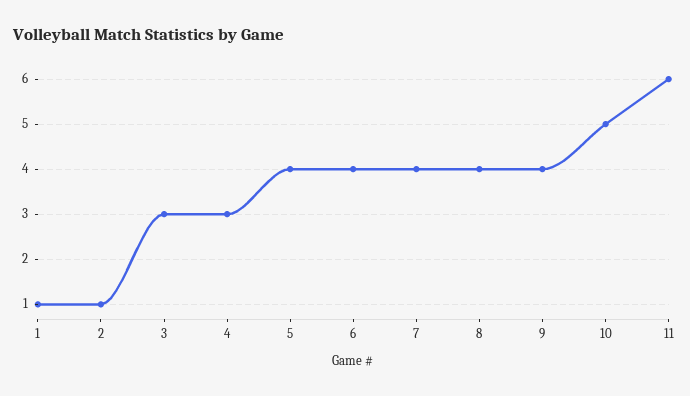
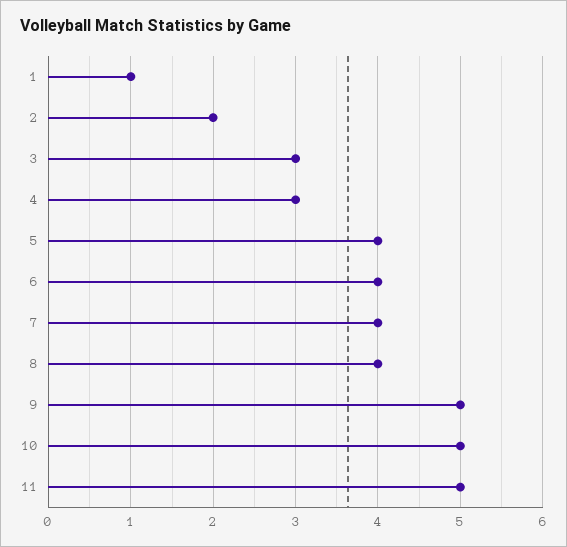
2: 1 -> 2
9: 4 -> 5
11: 6 -> 5

